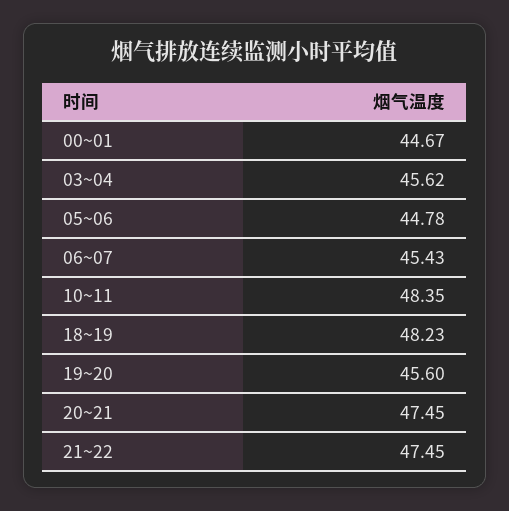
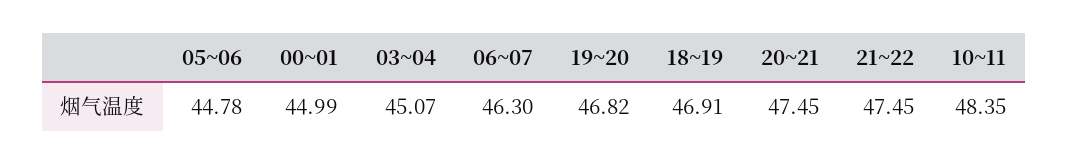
00~01: 44.67 -> 44.99
03~04: 45.62 -> 45.07
06~07: 45.43 -> 46.3
18~19: 48.23 -> 46.91
19~20: 45.6 -> 46.82

